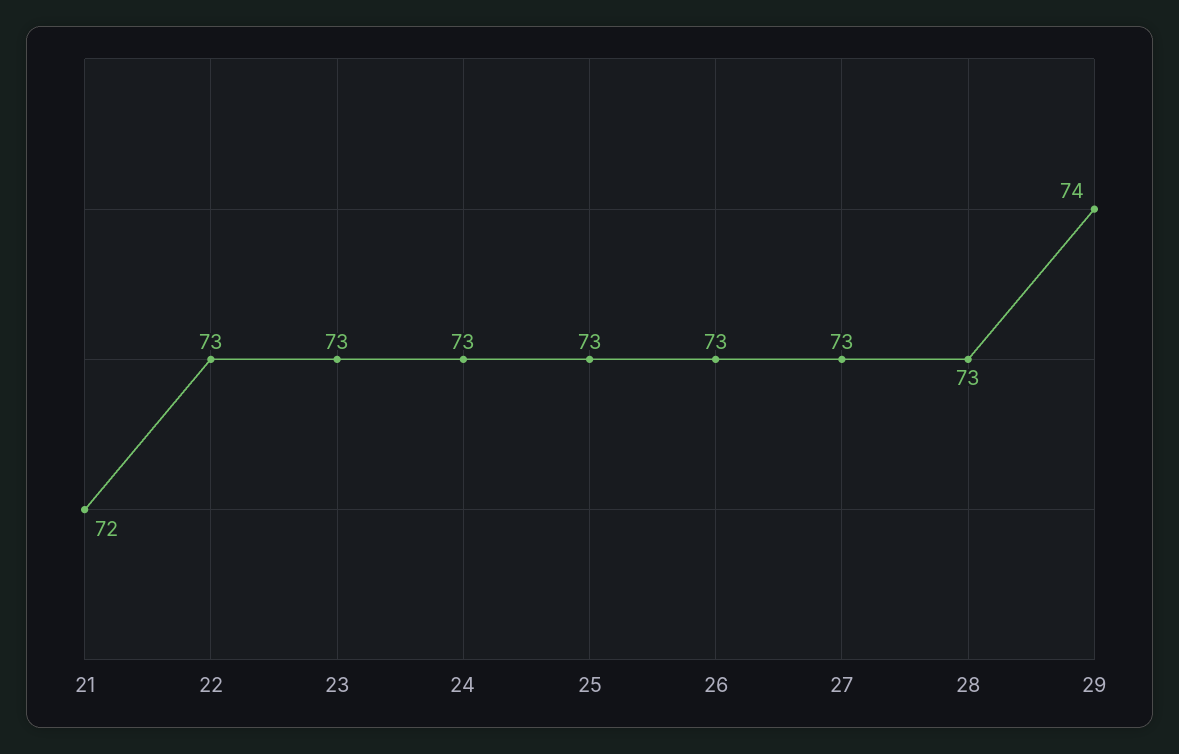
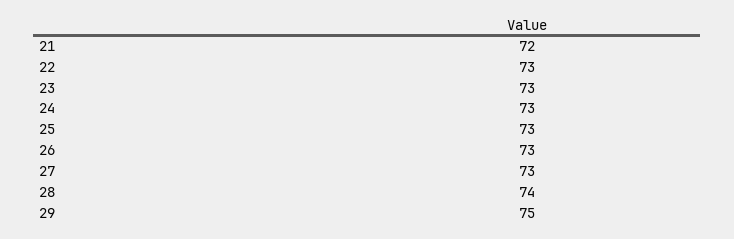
28: 73 -> 74
29: 74 -> 75

